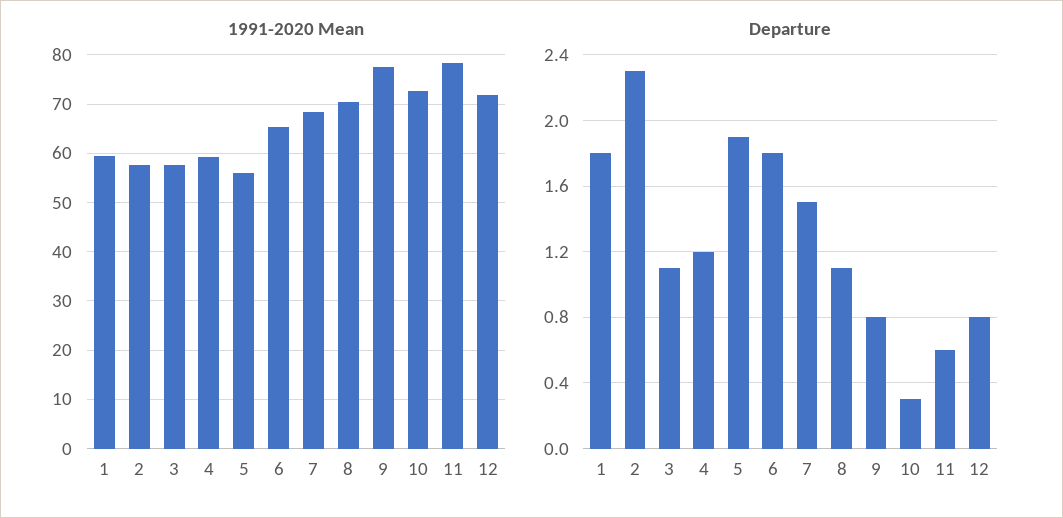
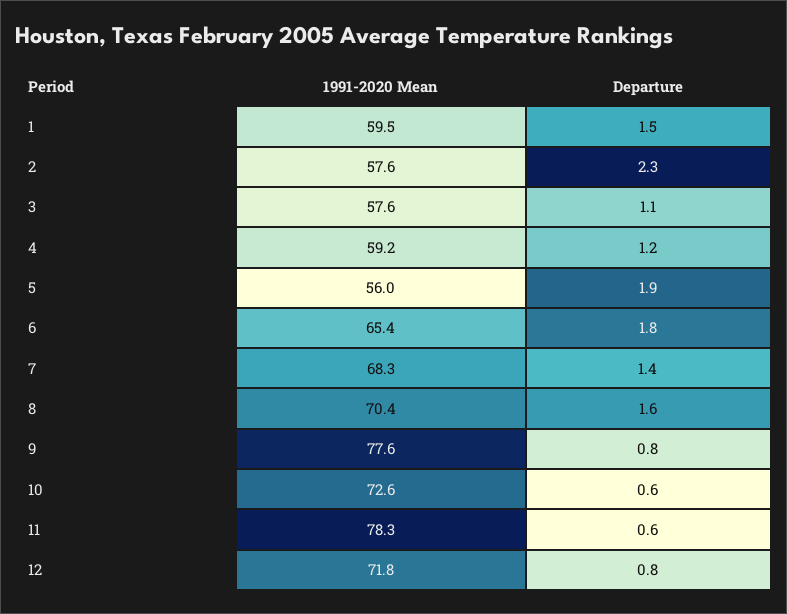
Departure, 1: 1.8 -> 1.5
Departure, 7: 1.5 -> 1.4
Departure, 8: 1.1 -> 1.6
Departure, 10: 0.3 -> 0.6

